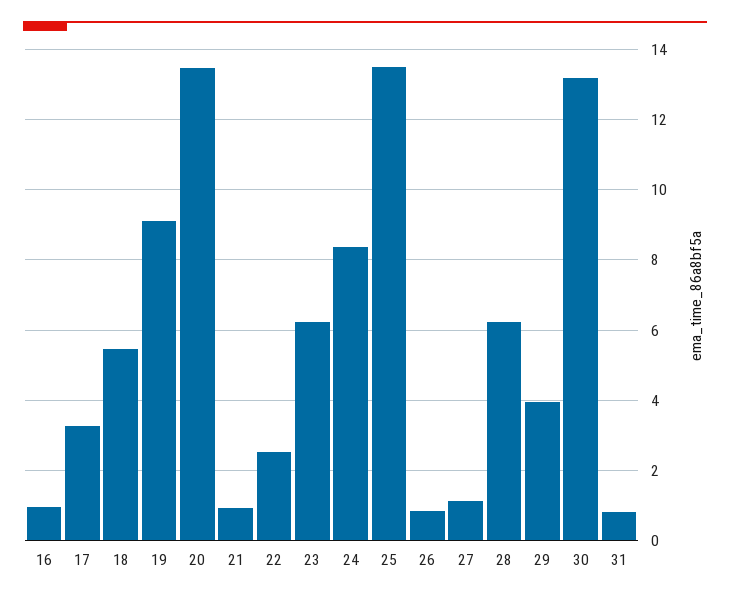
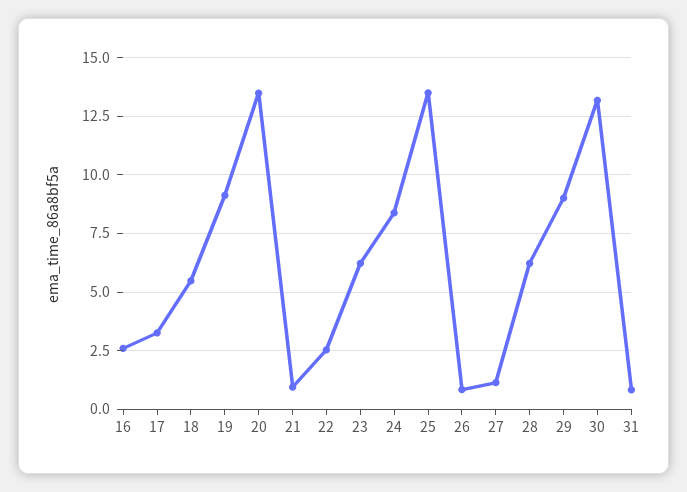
16: 1 -> 2.5
29: 4 -> 9

